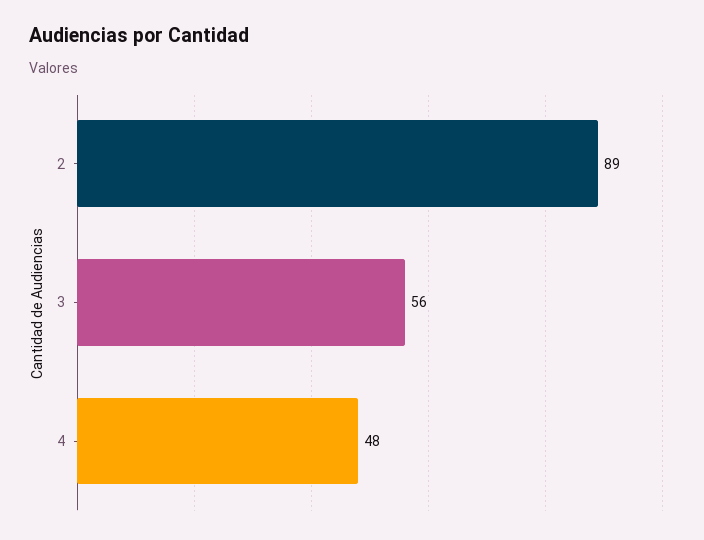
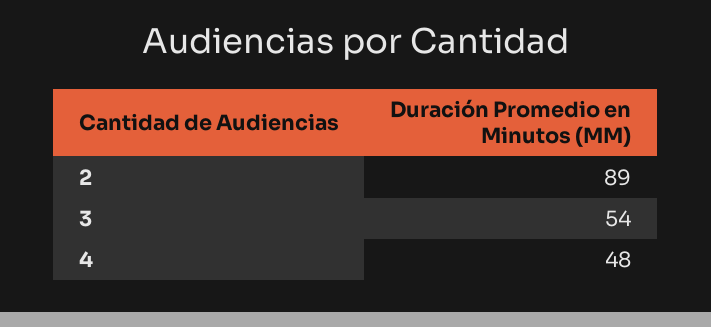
3: 56 -> 54

